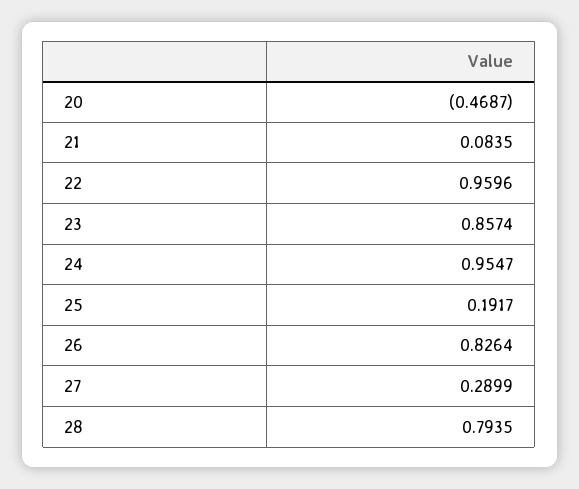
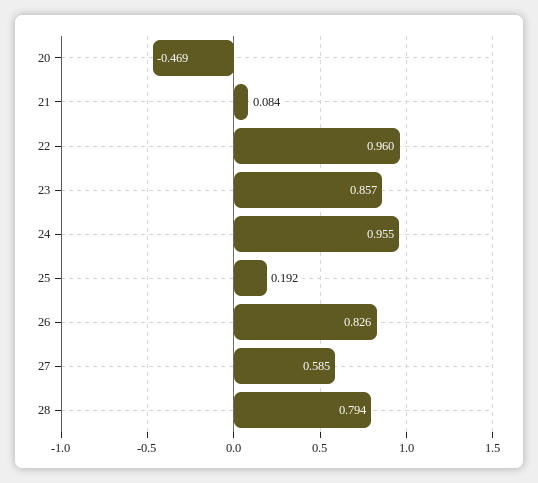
27: 0.2899 -> 0.585

